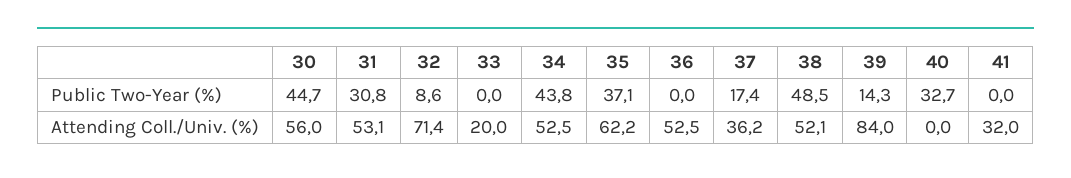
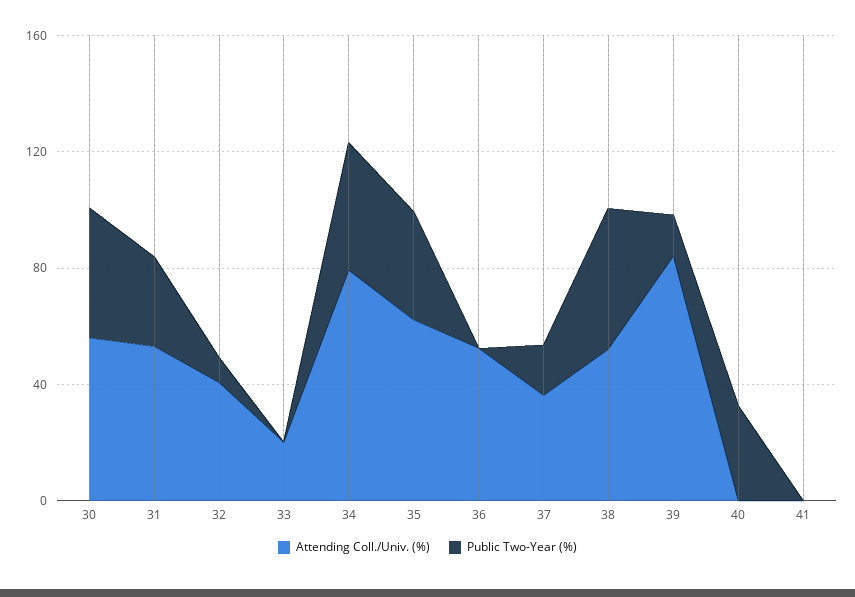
Attending Coll./Univ. (%), 32: 71.4 -> 40
Attending Coll./Univ. (%), 34: 52.5 -> 80
Attending Coll./Univ. (%), 41: 32 -> 0

